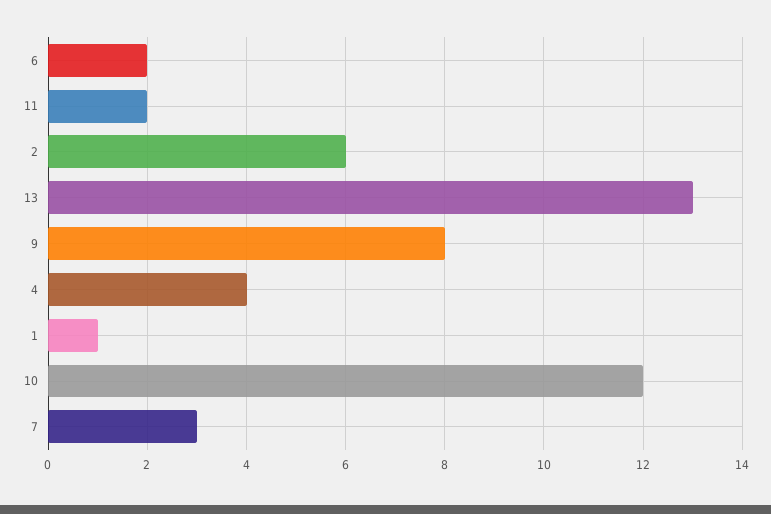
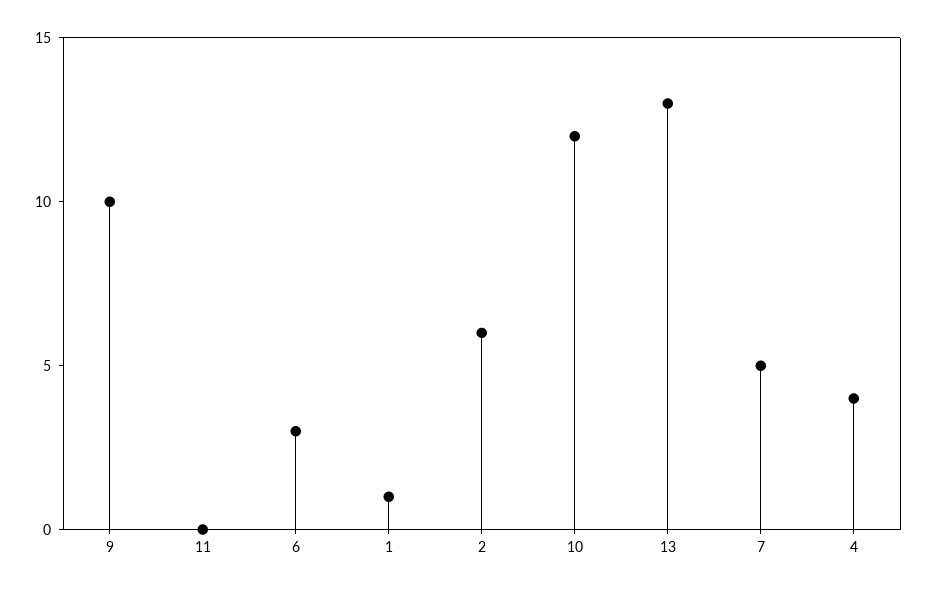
6: 2 -> 3
11: 2 -> 0
9: 8 -> 10
7: 3 -> 5

